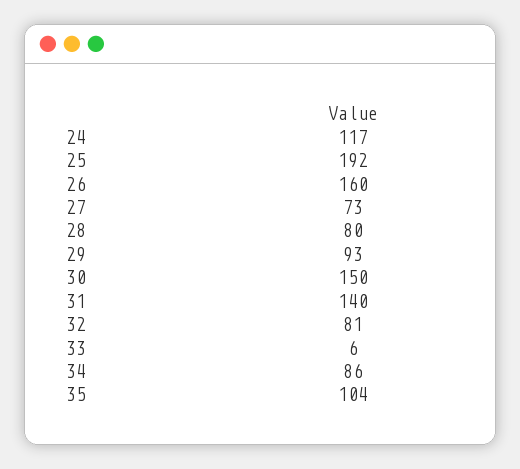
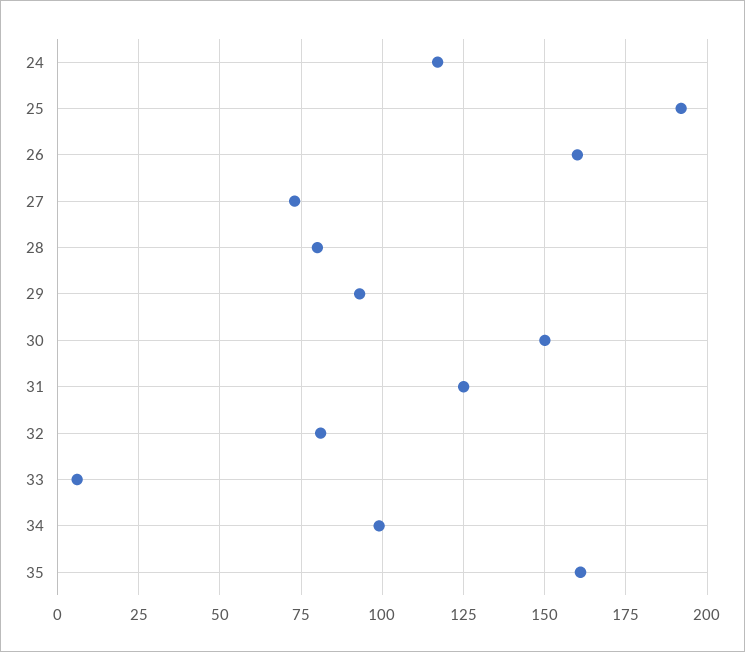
31: 140 -> 125
34: 86 -> 100
35: 104 -> 160

